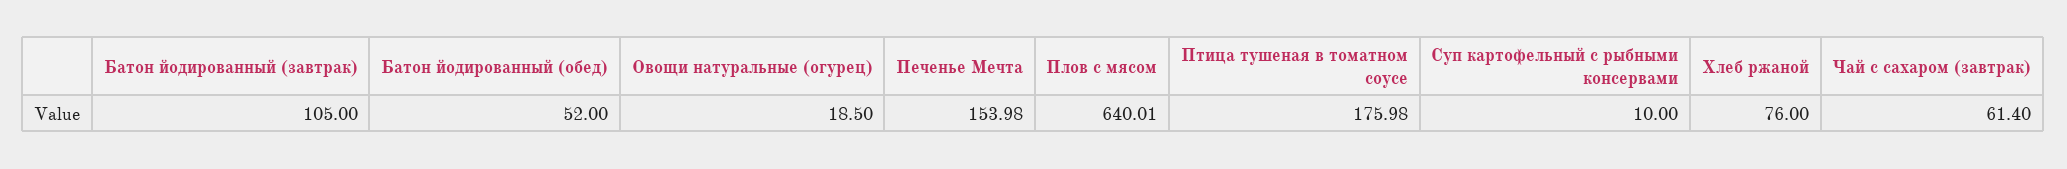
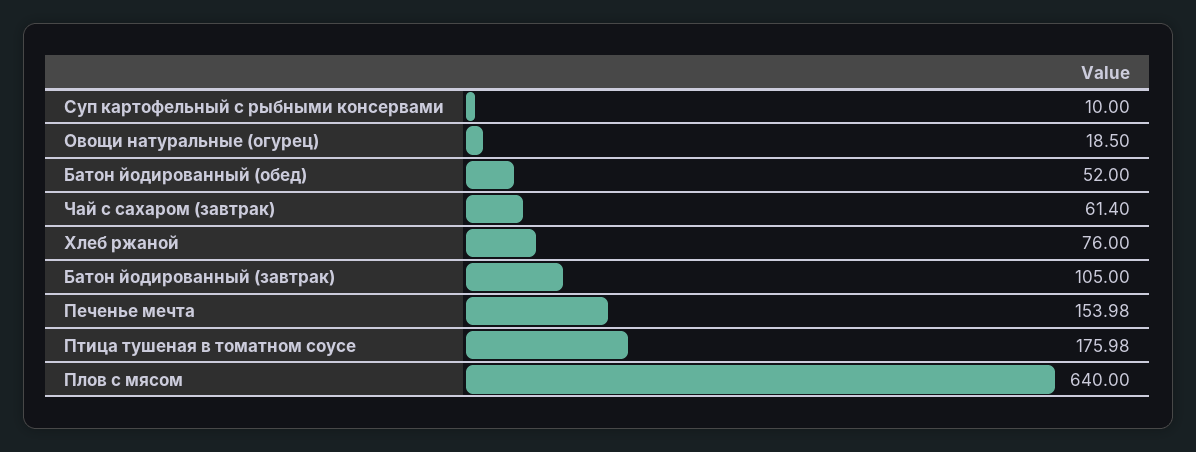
Плов с мясом: 640.01 -> 640

